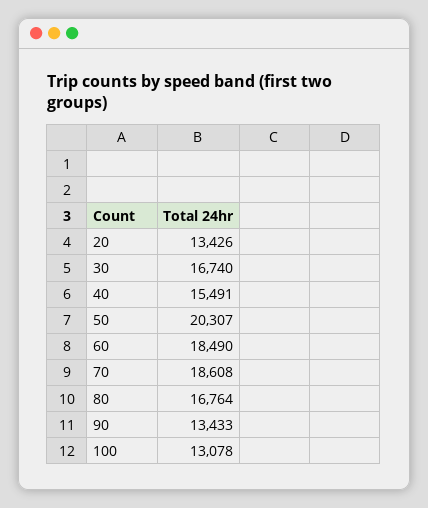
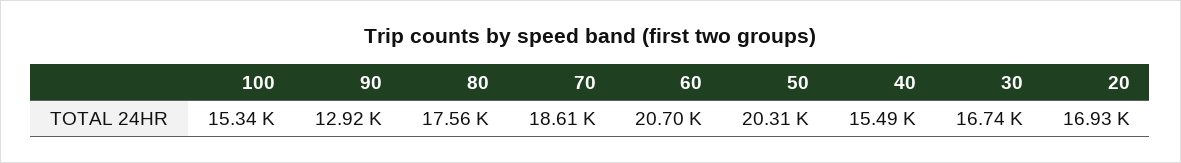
20: 13426 -> 16930
60: 18490 -> 20700
80: 16764 -> 17560
90: 13433 -> 12920
100: 13078 -> 15340

